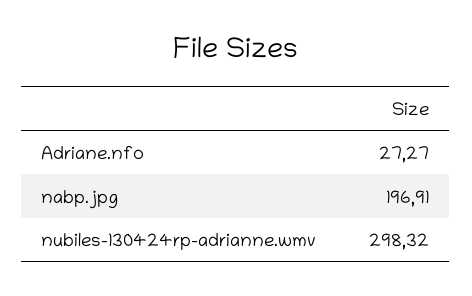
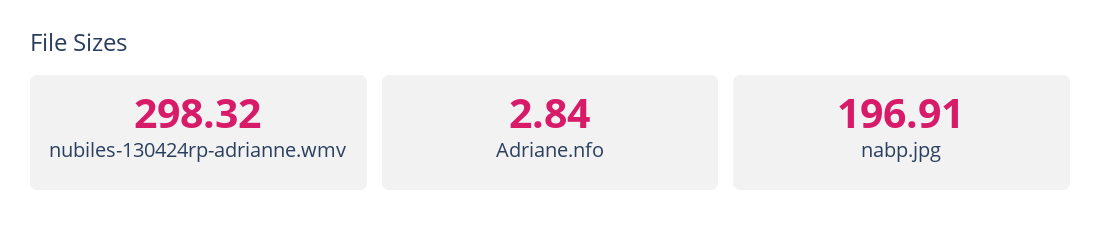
Adriane.nfo: 27.27 -> 2.84

